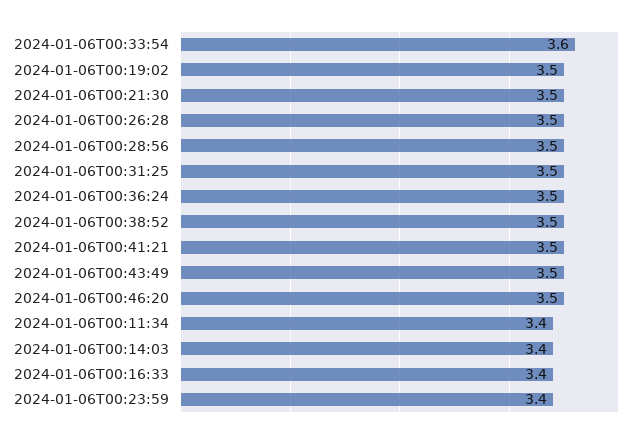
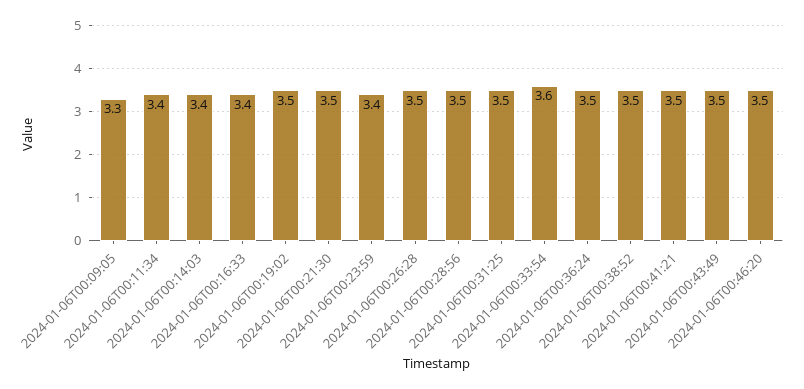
2024-01-06T00:09:05: none -> 3.3

